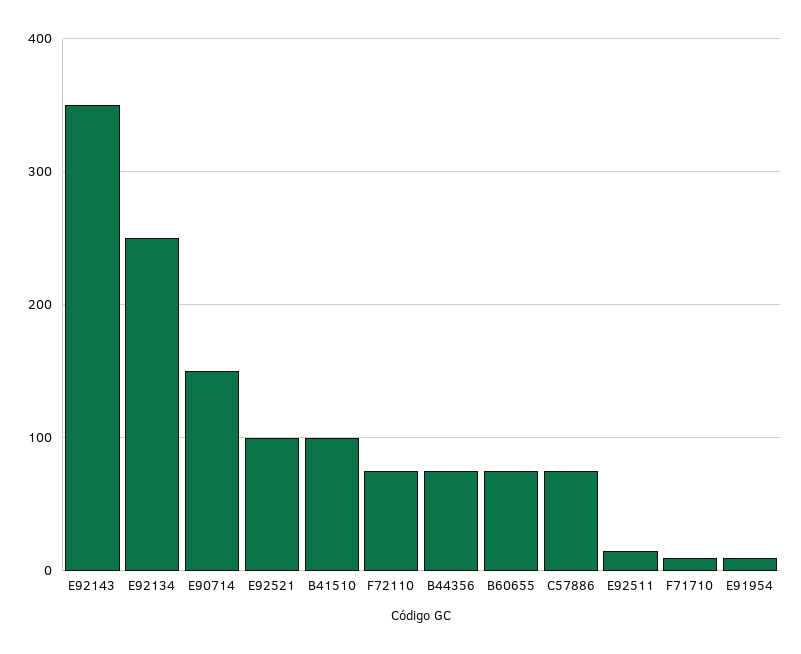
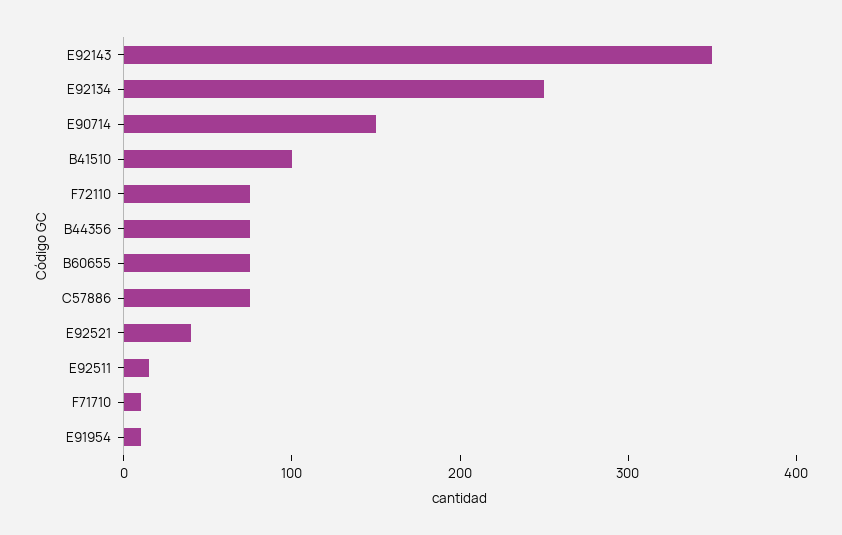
E92521: 100 -> 40

